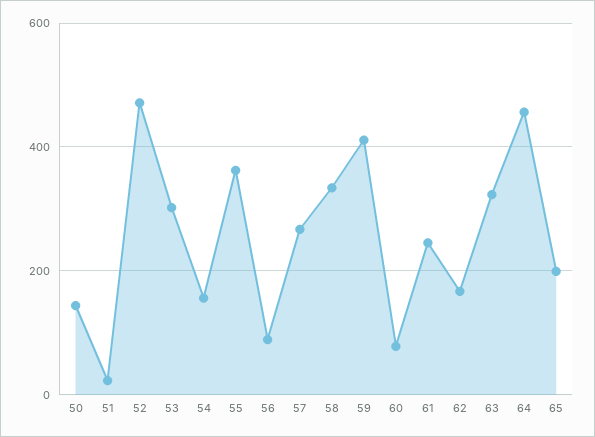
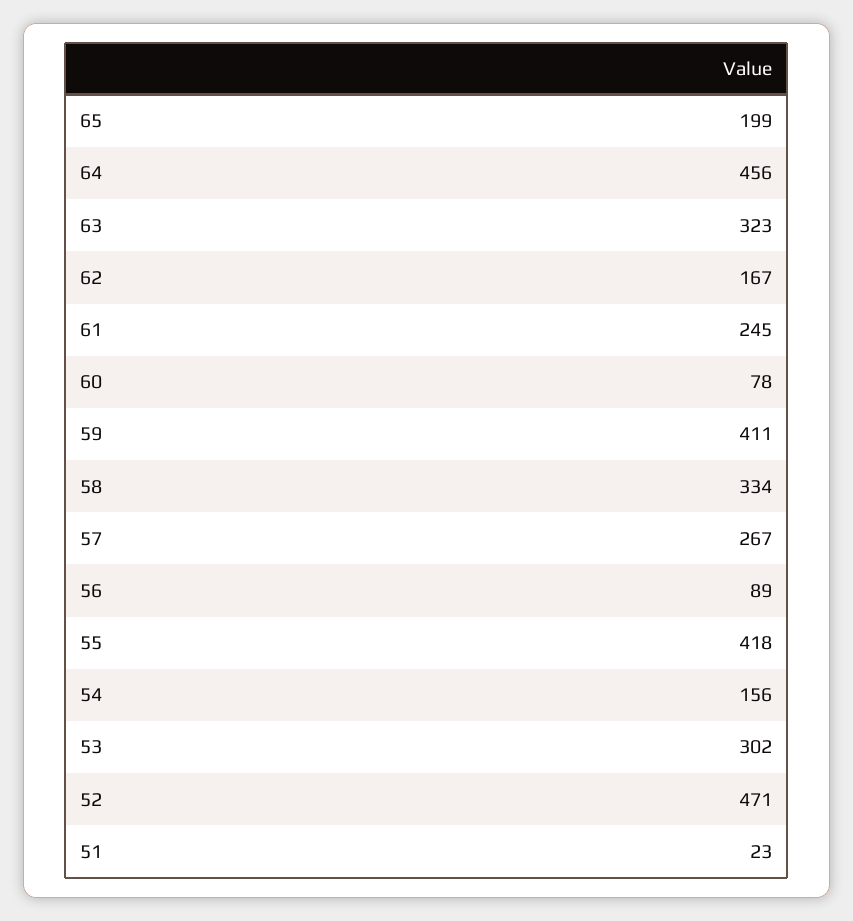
50: 140 -> none
55: 360 -> 418

